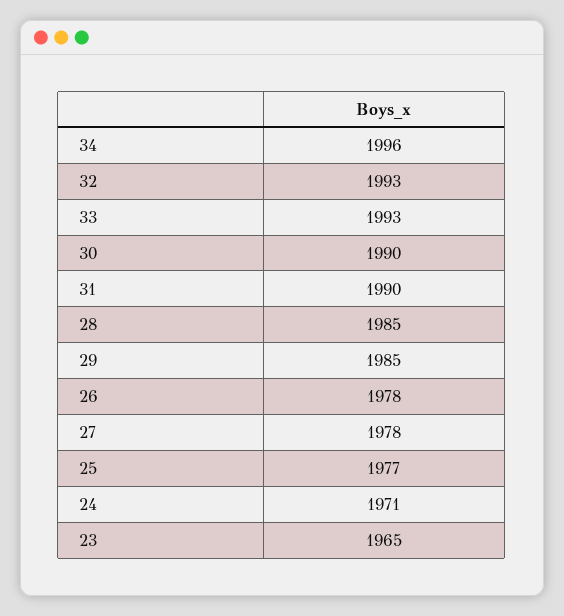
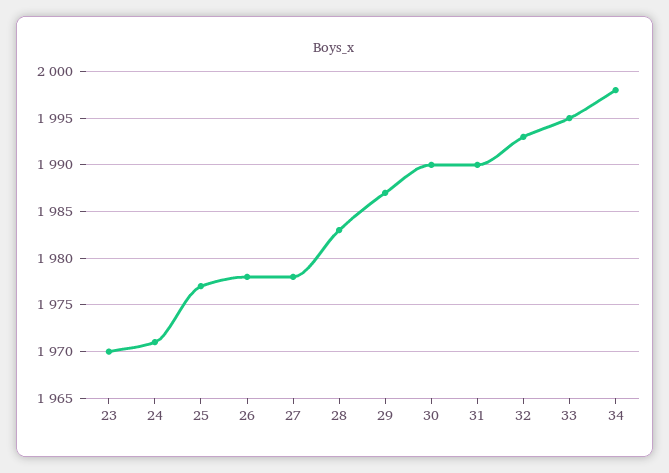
34: 1996 -> 1998
33: 1993 -> 1995
28: 1985 -> 1983
29: 1985 -> 1987
23: 1965 -> 1970

